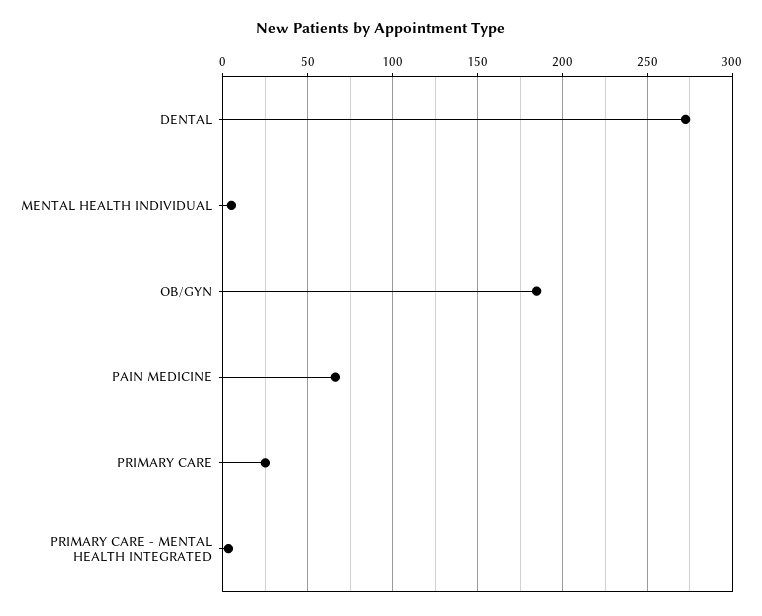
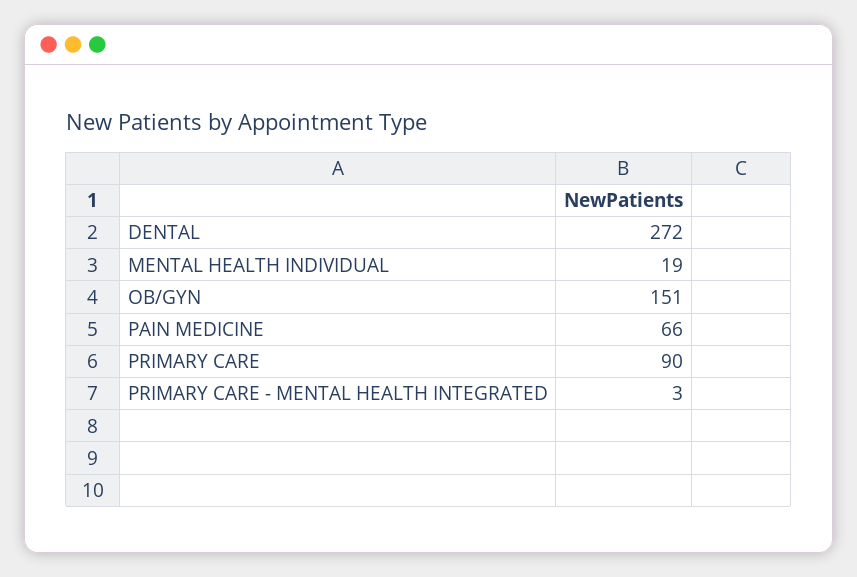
MENTAL HEALTH INDIVIDUAL: 5 -> 19
OB/GYN: 185 -> 151
PRIMARY CARE: 25 -> 90

